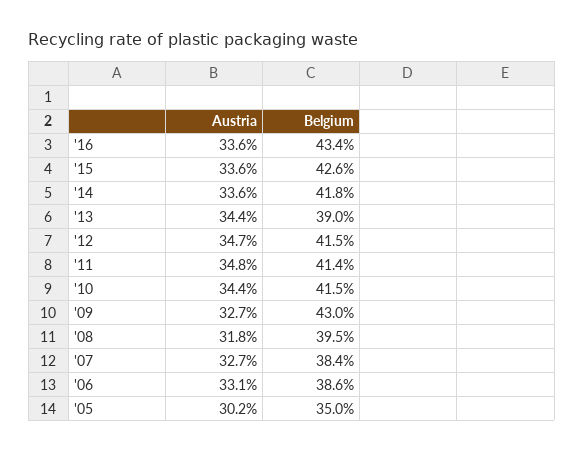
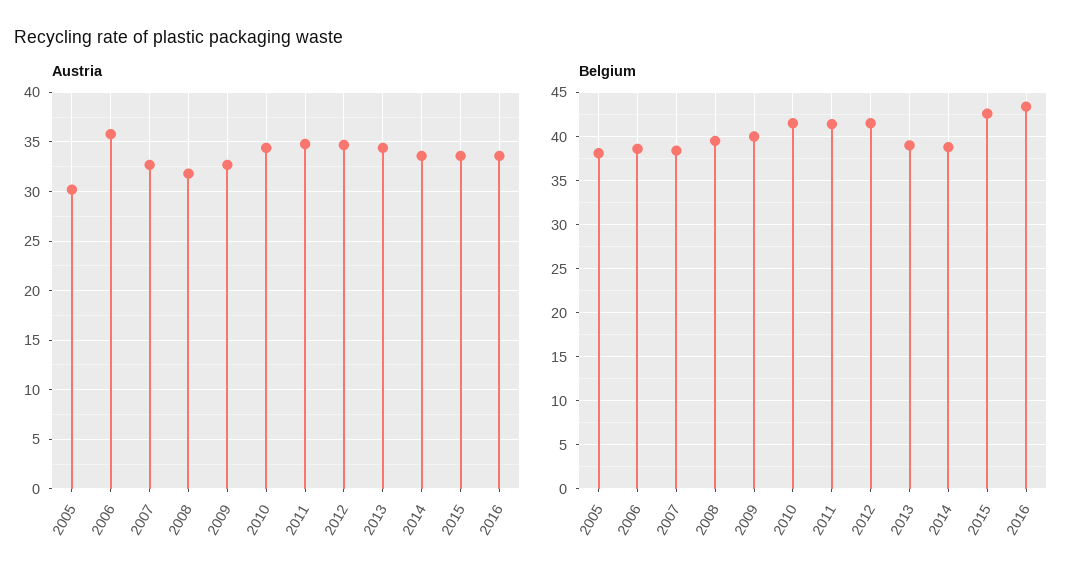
Belgium, '14: 41.8 -> 39
Belgium, '09: 43 -> 40
Austria, '06: 33.1 -> 36
Belgium, '05: 35 -> 38

